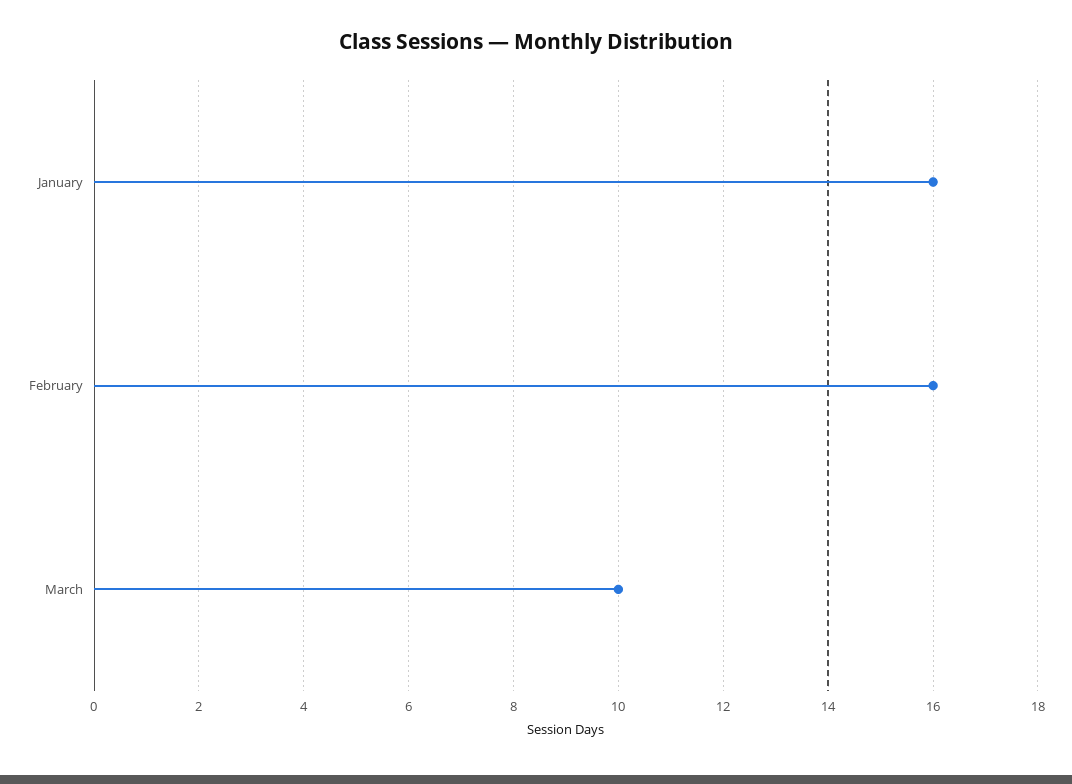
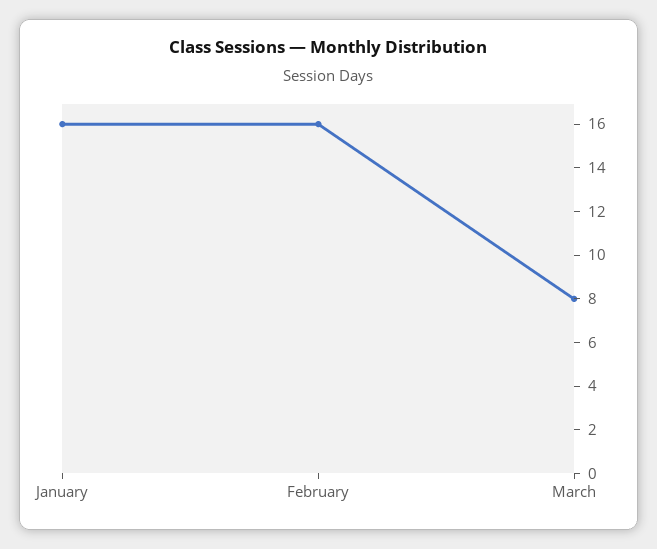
March: 10 -> 8

